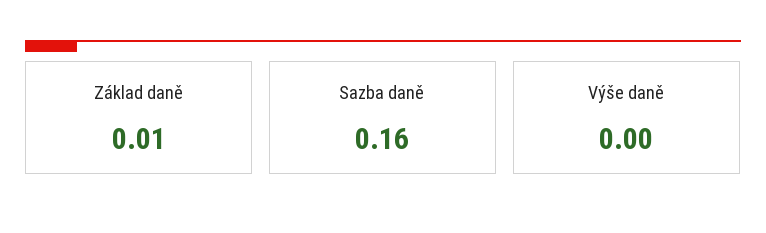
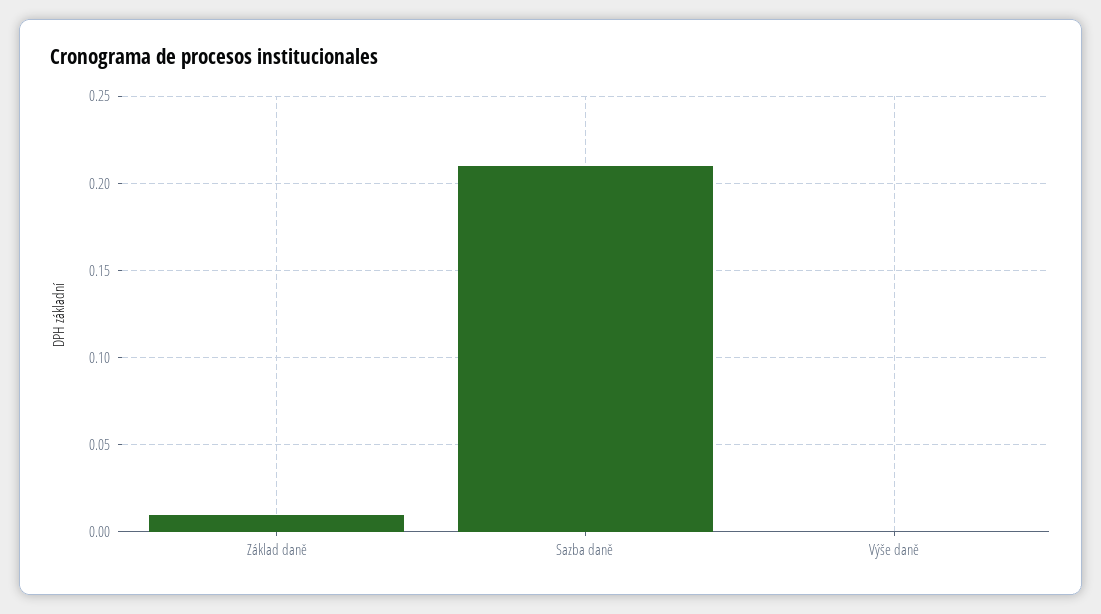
Sazba daně: 0.16 -> 0.21

